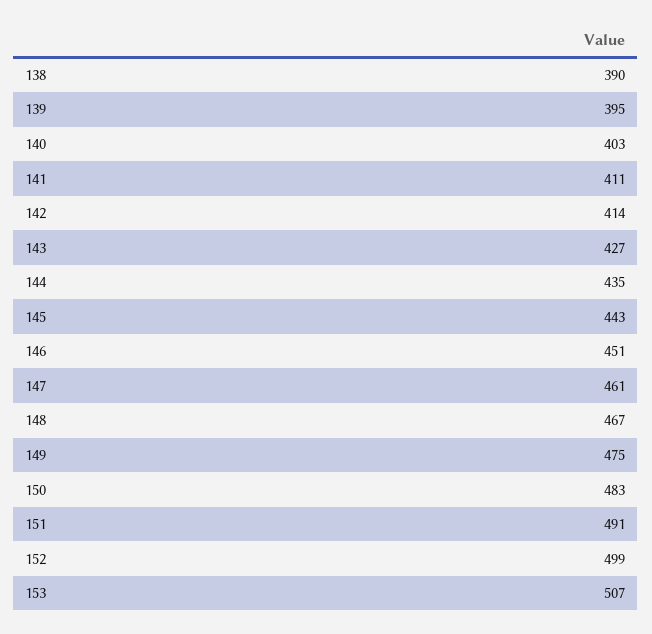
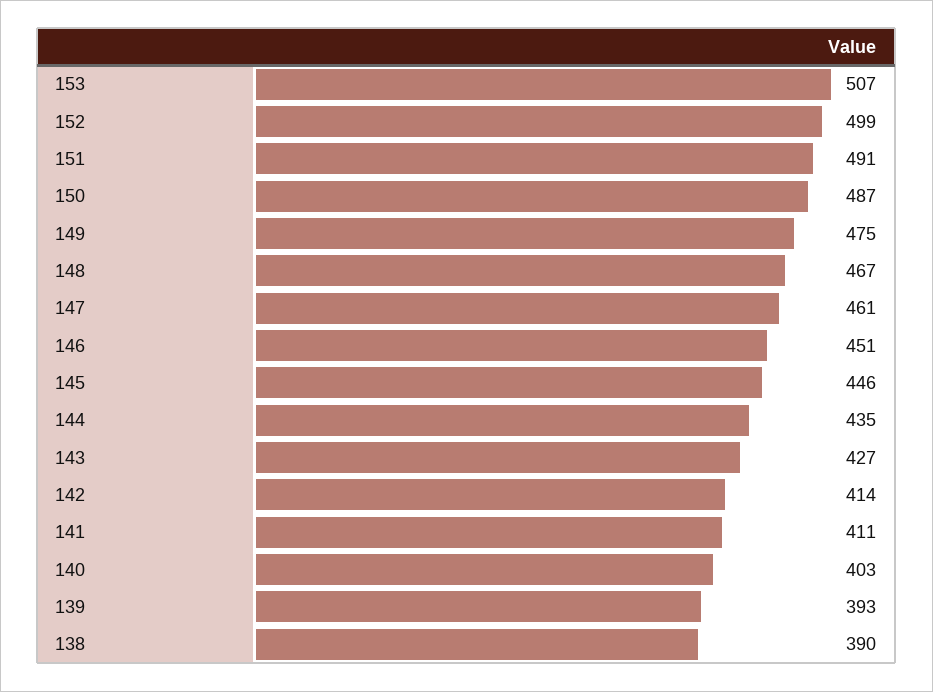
139: 395 -> 393
145: 443 -> 446
150: 483 -> 487

